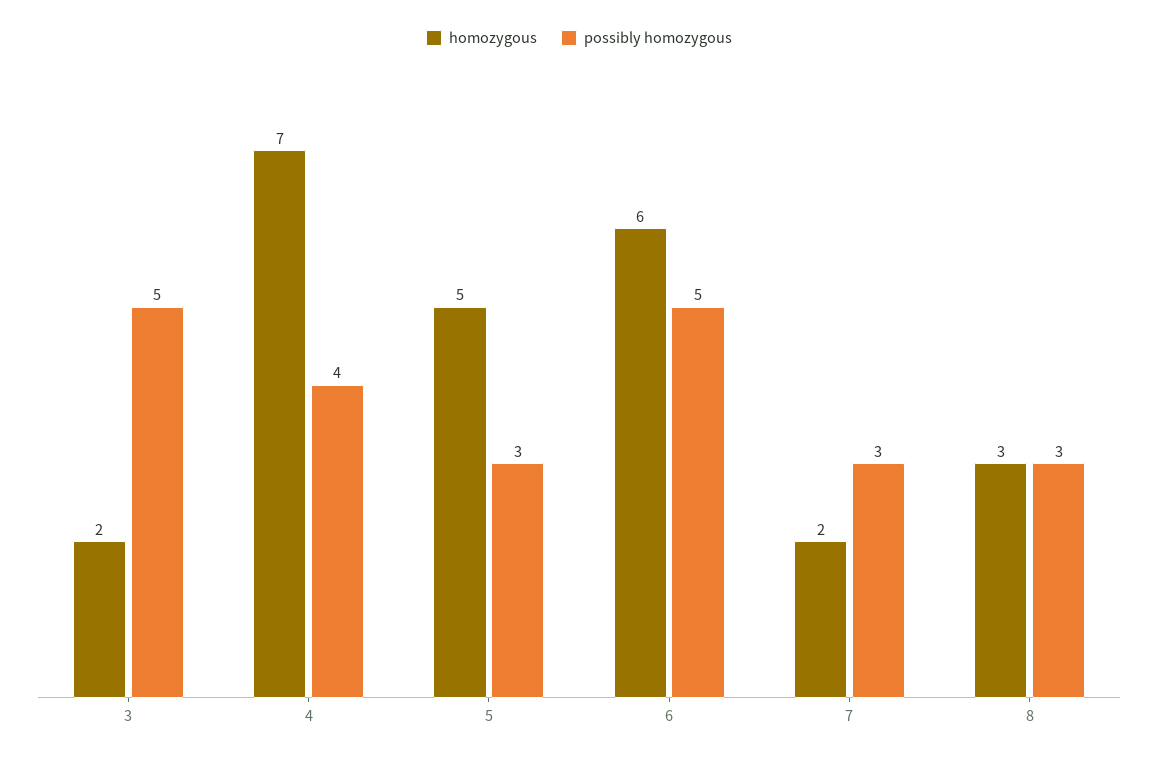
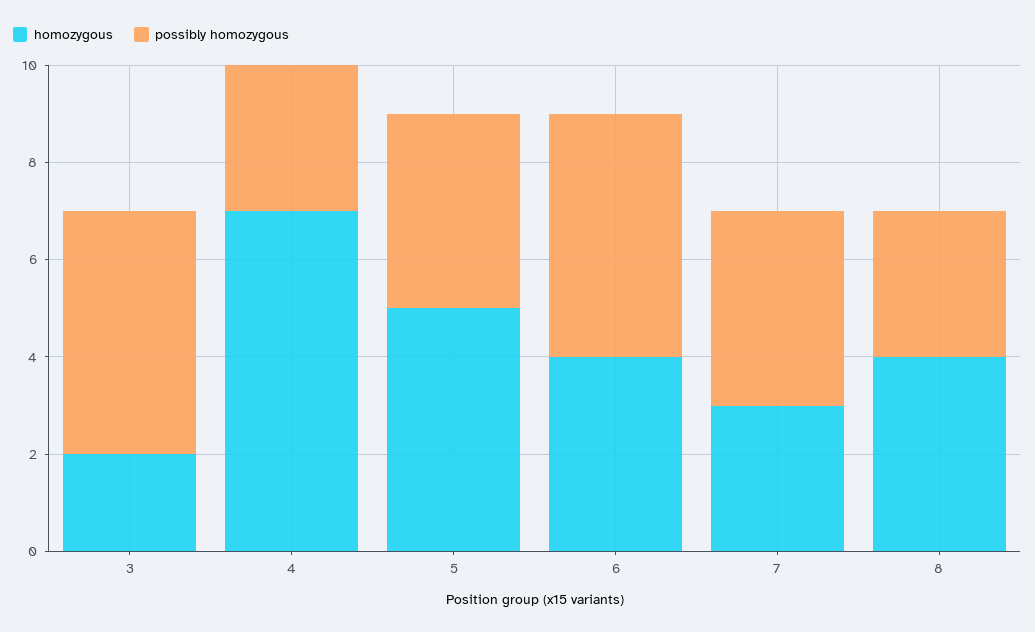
possibly homozygous, 4: 4 -> 3
possibly homozygous, 5: 3 -> 4
homozygous, 6: 6 -> 4
homozygous, 7: 2 -> 3
possibly homozygous, 7: 3 -> 4
homozygous, 8: 3 -> 4

